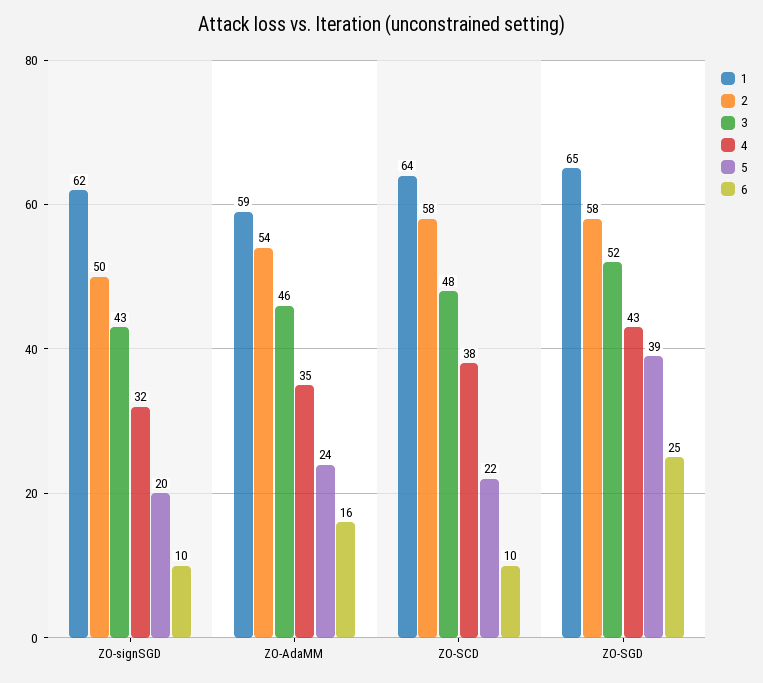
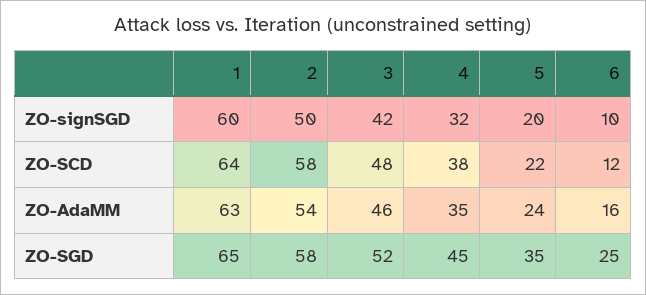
1, ZO-signSGD: 62 -> 60
3, ZO-signSGD: 43 -> 42
1, ZO-AdaMM: 59 -> 63
6, ZO-SCD: 10 -> 12
4, ZO-SGD: 43 -> 45
5, ZO-SGD: 39 -> 35

